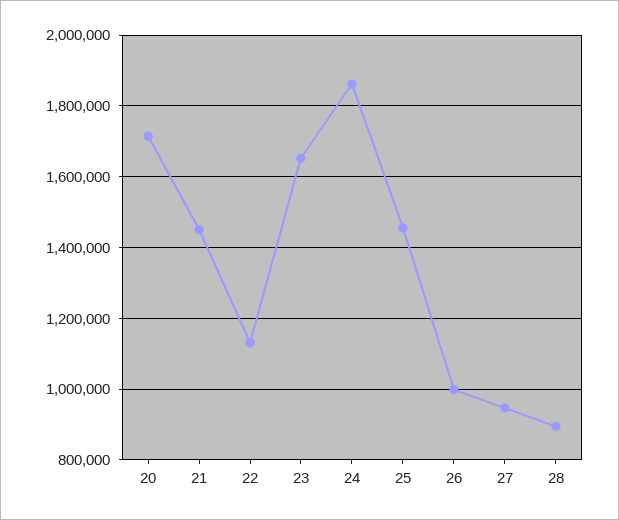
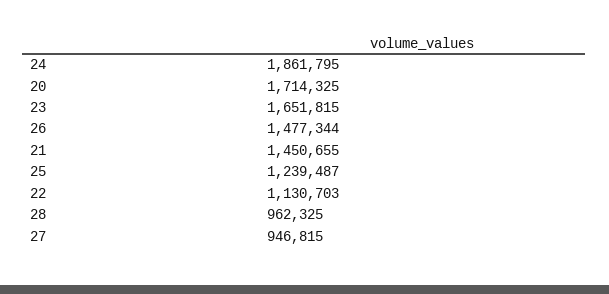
25: 1460000 -> 1239487
26: 1000000 -> 1477344
28: 900000 -> 962325

